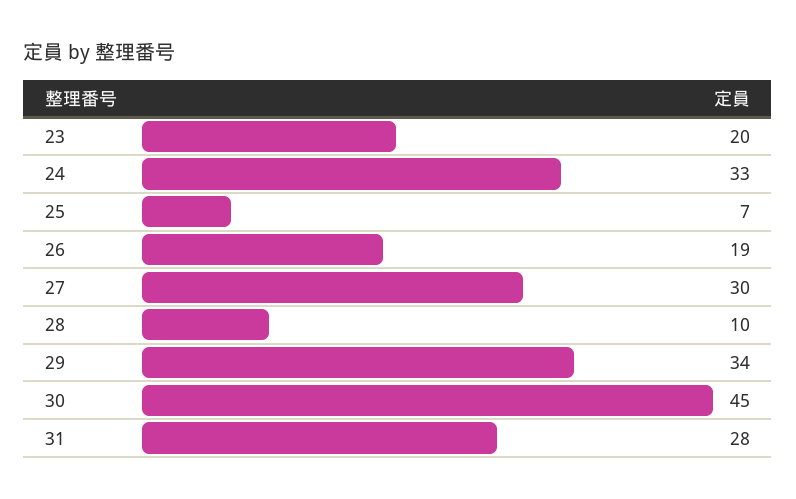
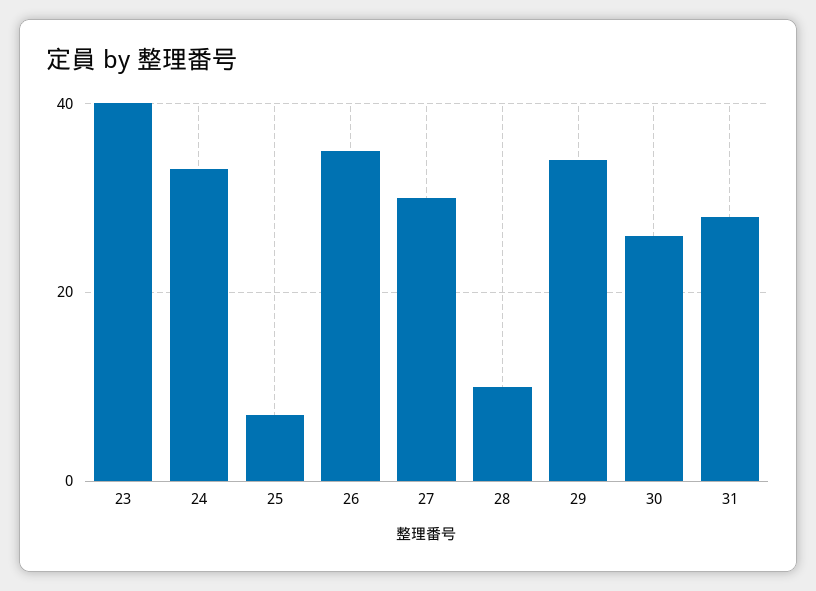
23: 20 -> 40
26: 19 -> 35
30: 45 -> 25

